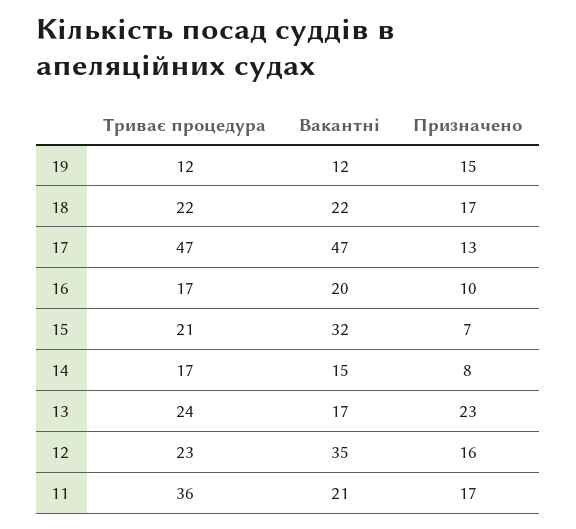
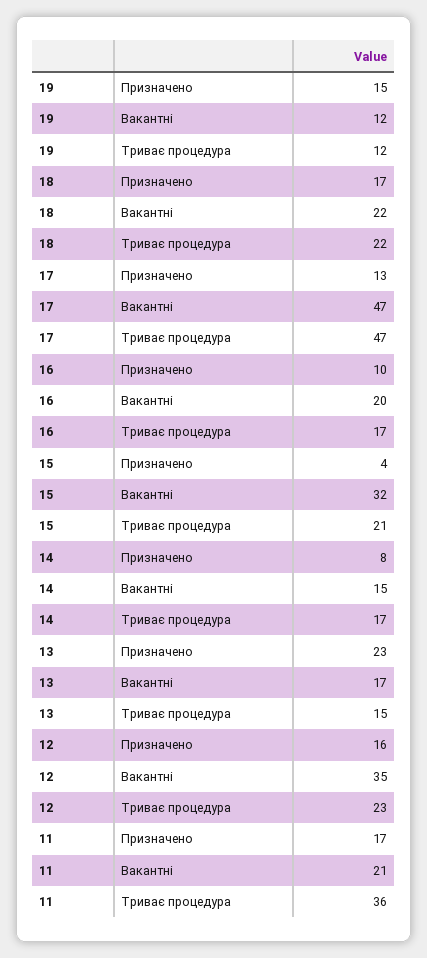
Призначено, 15: 7 -> 4
Триває процедура, 13: 24 -> 15

